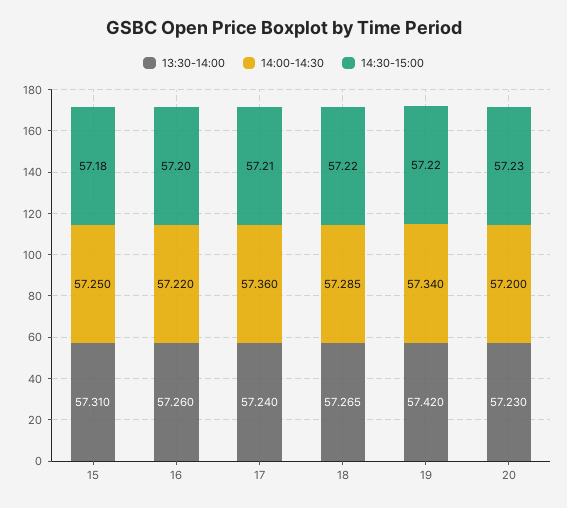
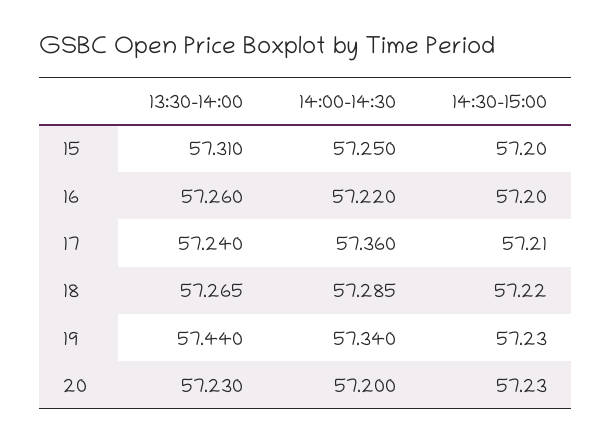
14:30-15:00, 15: 57.18 -> 57.2
13:30-14:00, 19: 57.42 -> 57.44
14:30-15:00, 19: 57.22 -> 57.23

